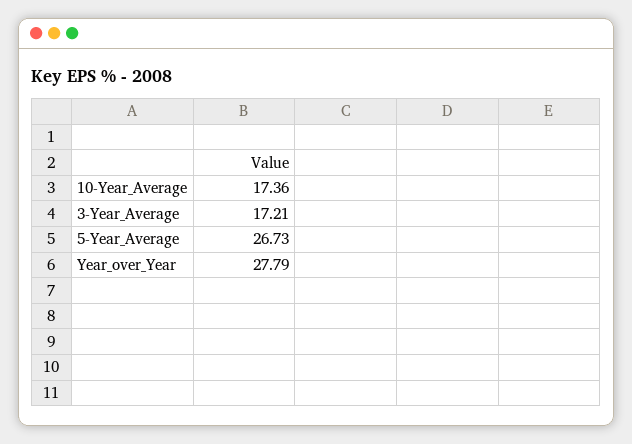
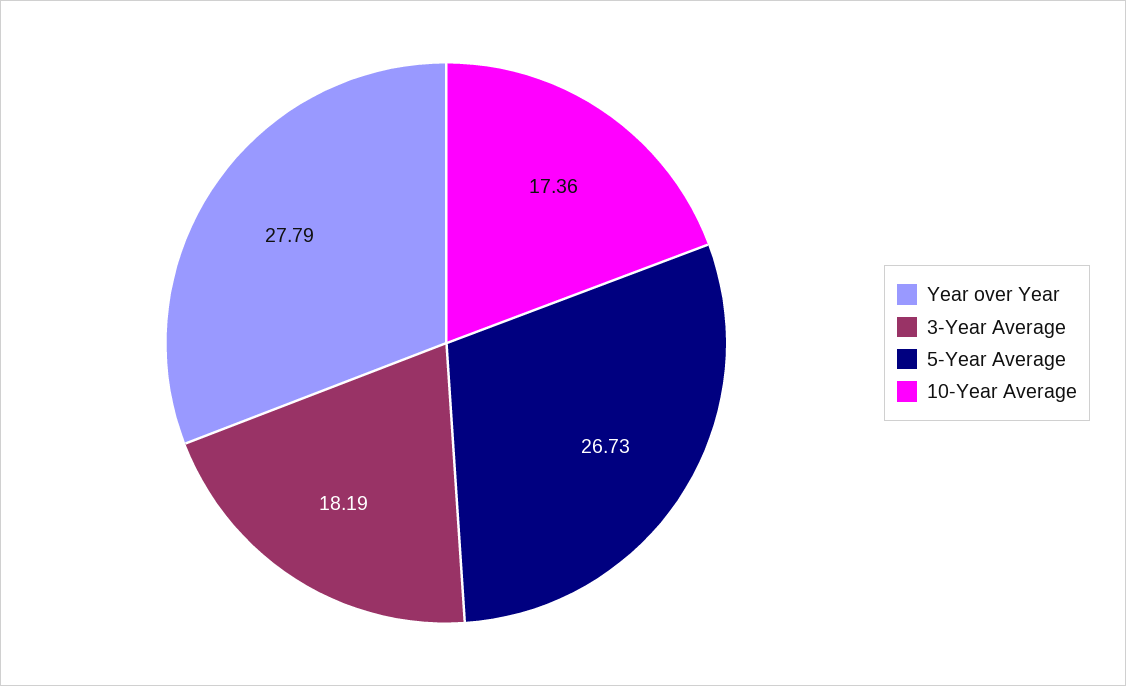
3-Year_Average: 17.21 -> 18.19

